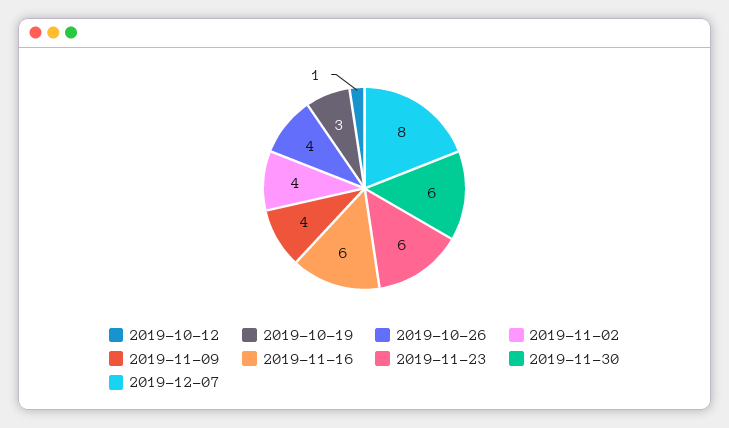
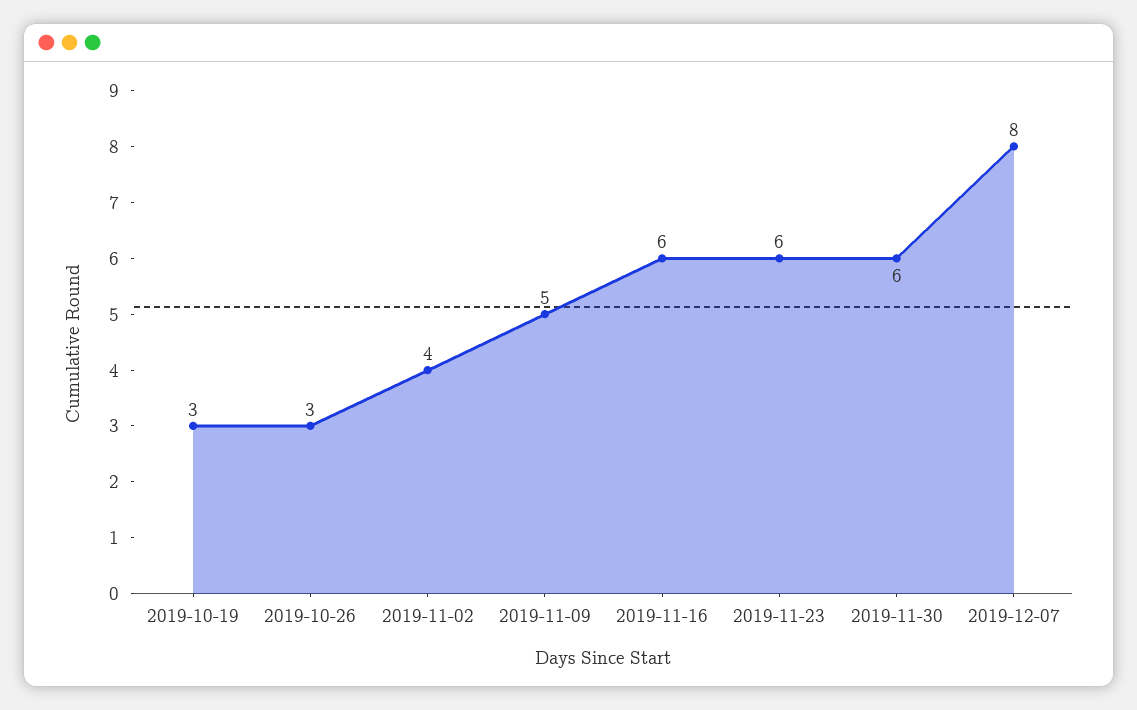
2019-10-12: 1 -> none
2019-10-26: 4 -> 3
2019-11-09: 4 -> 5

